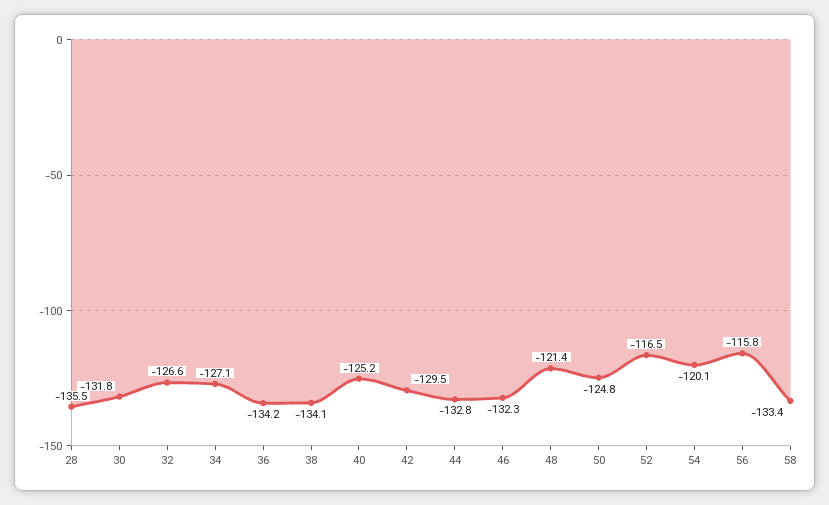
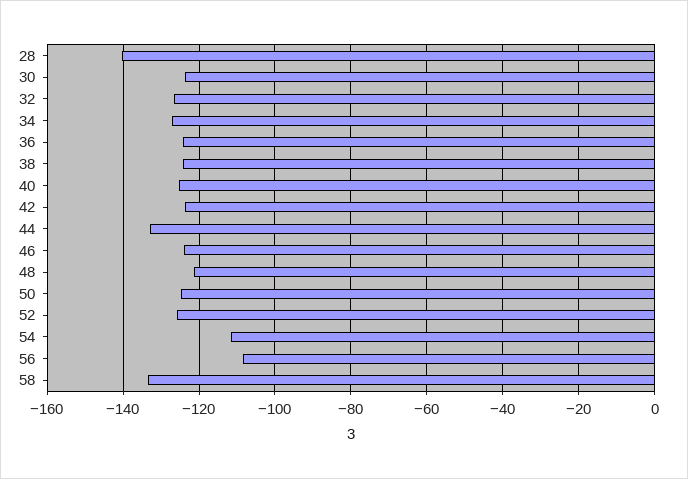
28: -135.5 -> -140
30: -131.8 -> -124
36: -134.2 -> -124
38: -134.1 -> -124
42: -129.5 -> -124
46: -132.3 -> -124
52: -116.5 -> -126
54: -120.1 -> -112
56: -115.8 -> -108

